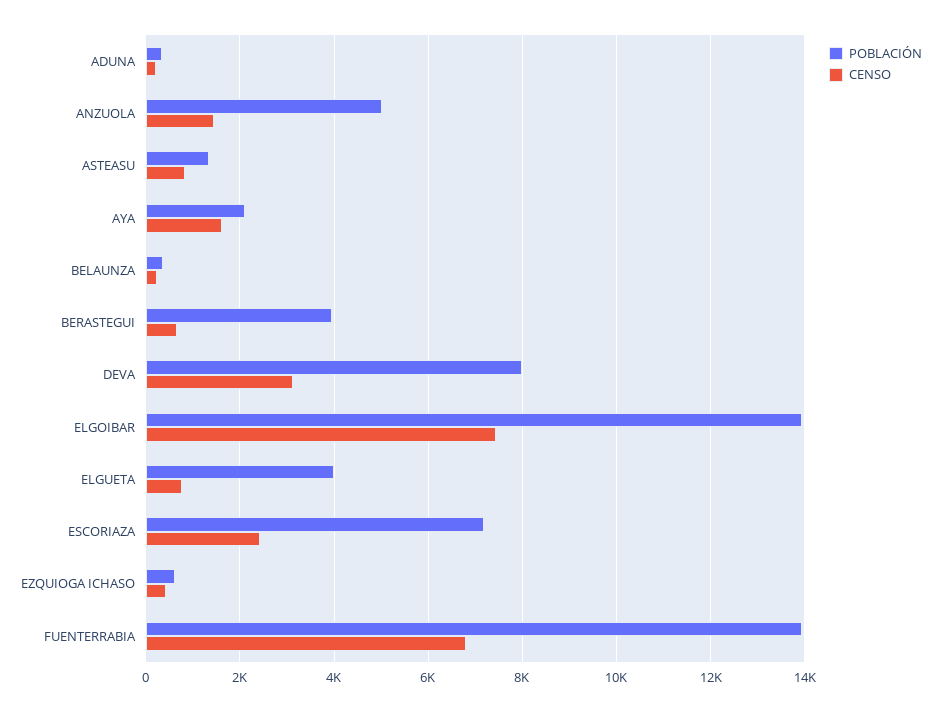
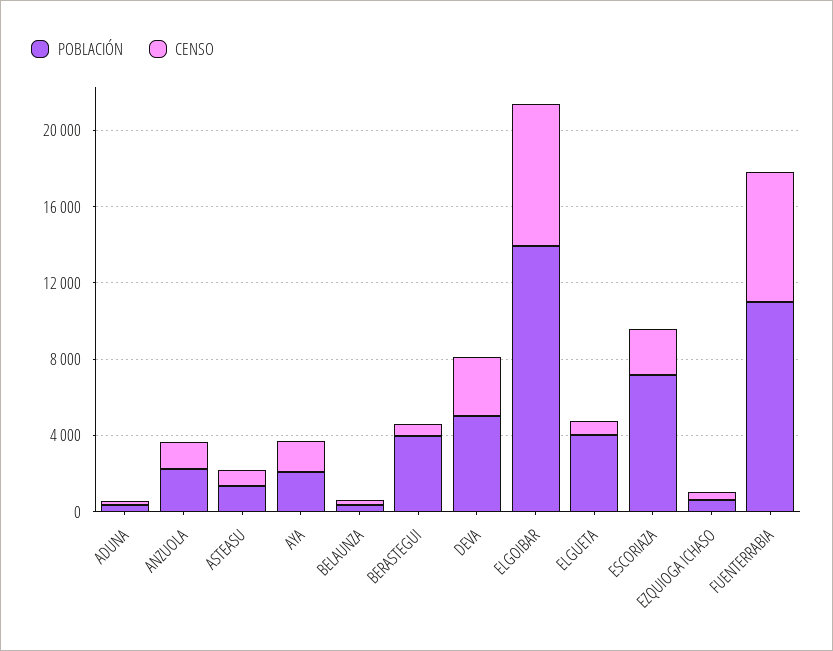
POBLACIÓN, ANZUOLA: 5000 -> 2000
POBLACIÓN, DEVA: 8000 -> 5000
POBLACIÓN, FUENTERRABIA: 14000 -> 11000

